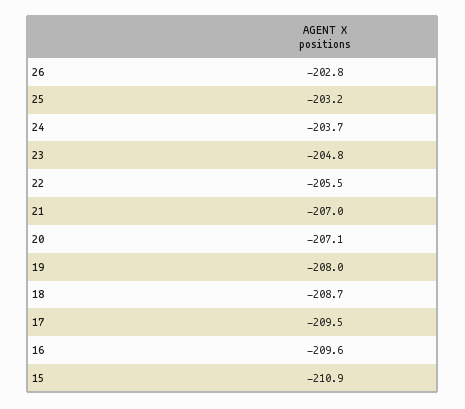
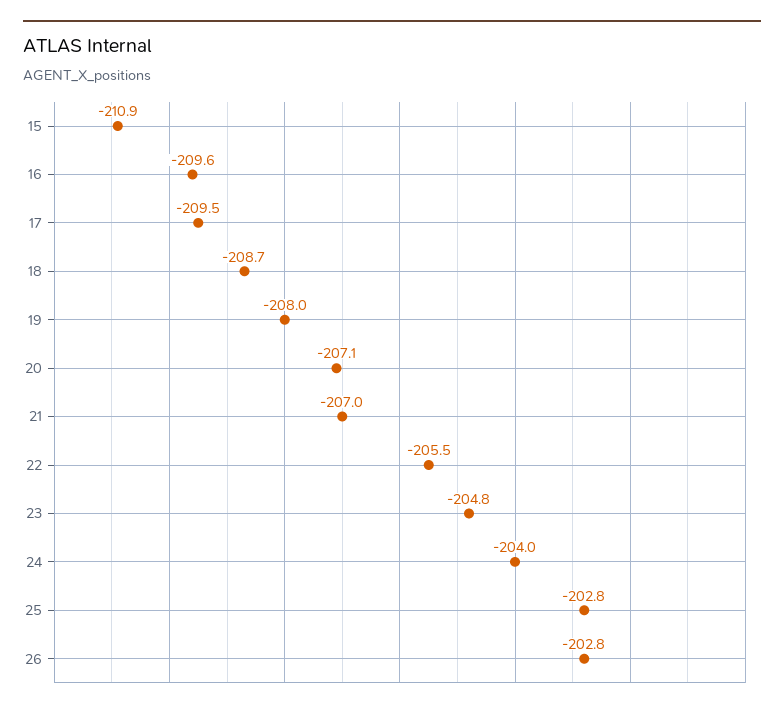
25: -203.2 -> -202.8
24: -203.7 -> -204

